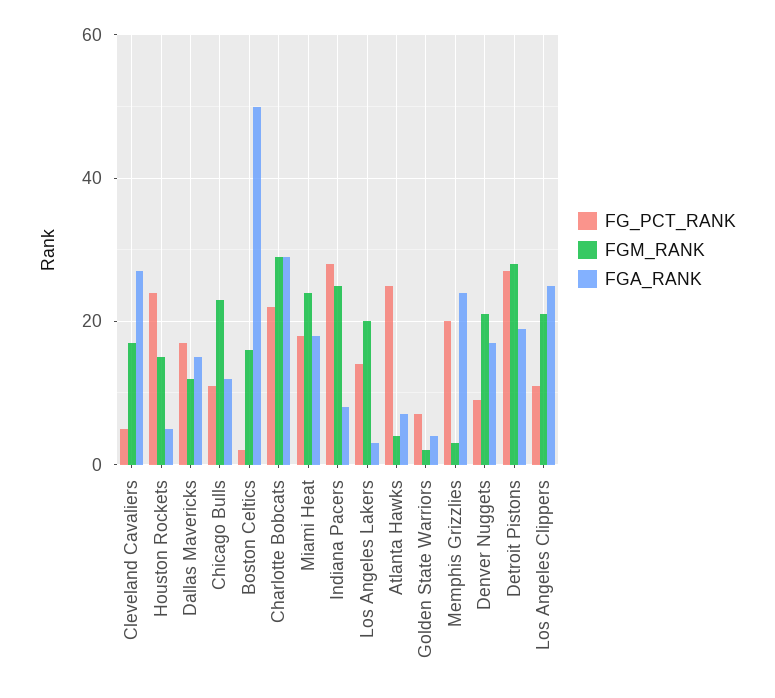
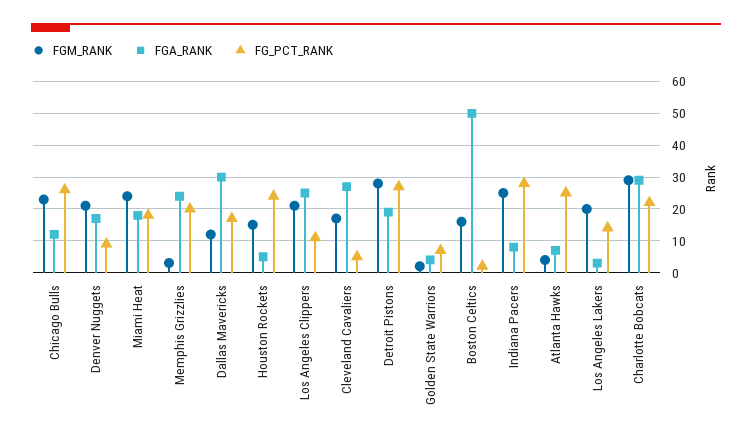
FGA_RANK, Dallas Mavericks: 15 -> 30
FG_PCT_RANK, Chicago Bulls: 10 -> 25

